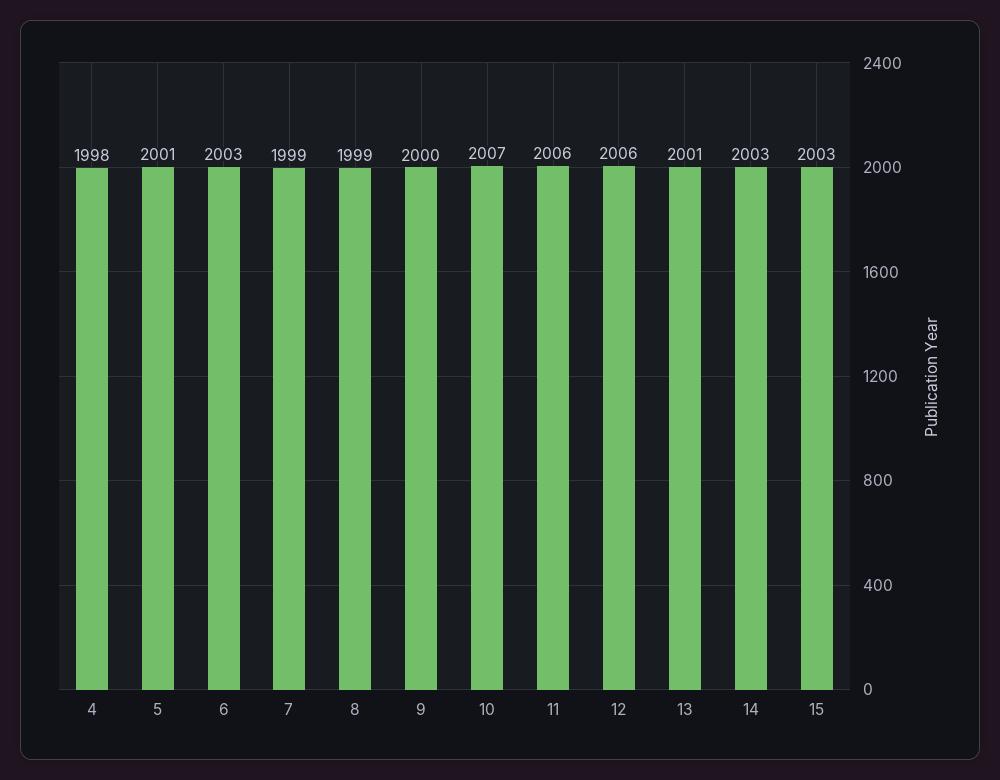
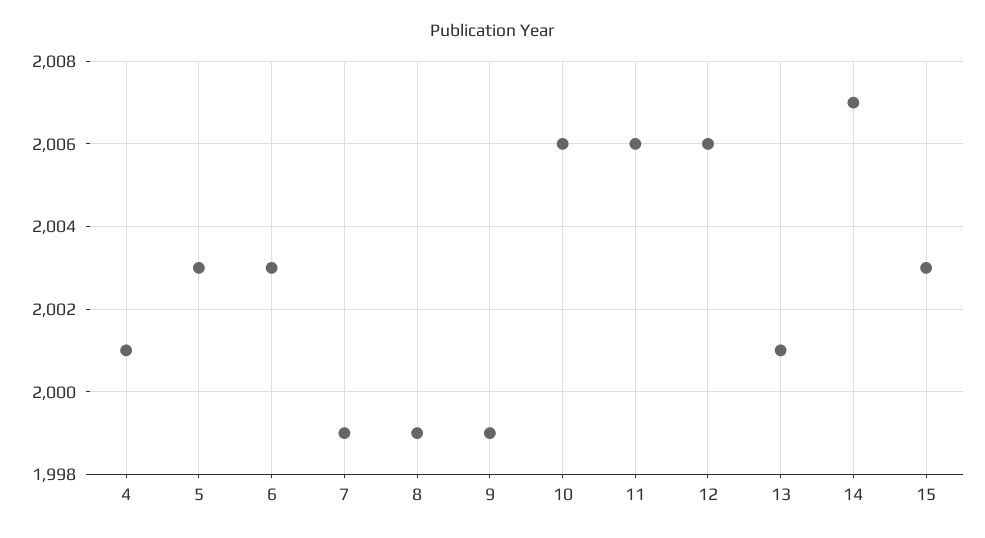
4: 1998 -> 2001
5: 2001 -> 2003
9: 2000 -> 1999
10: 2007 -> 2006
14: 2003 -> 2007

